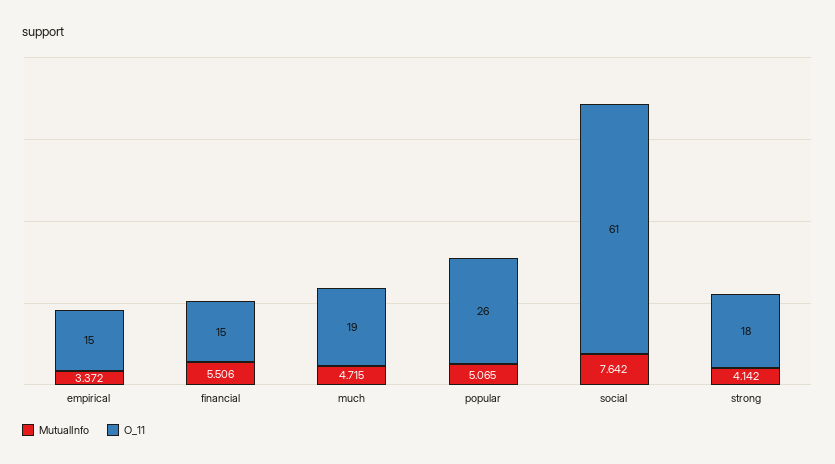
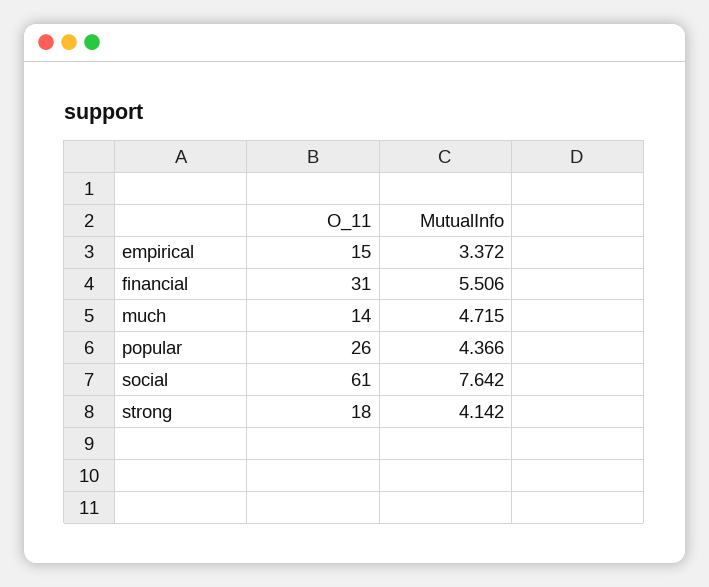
O_11, financial: 15 -> 31
O_11, much: 19 -> 14
MutualInfo, popular: 5.065 -> 4.366

